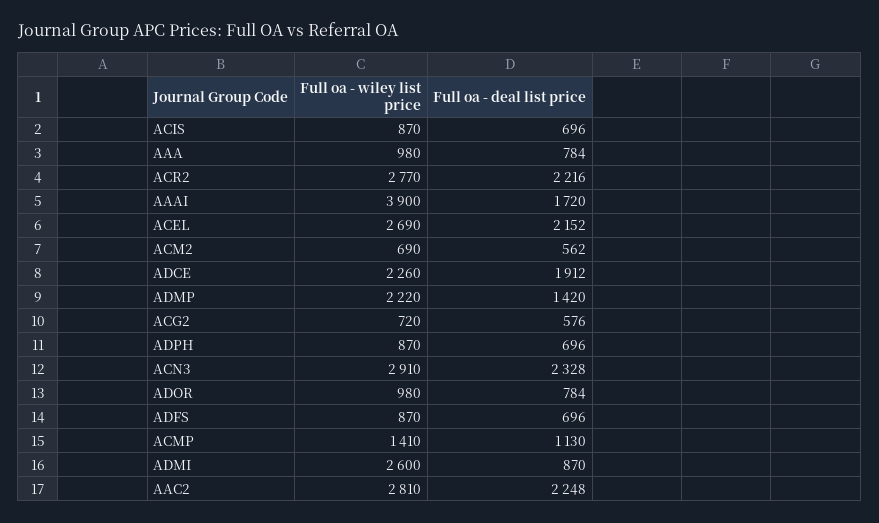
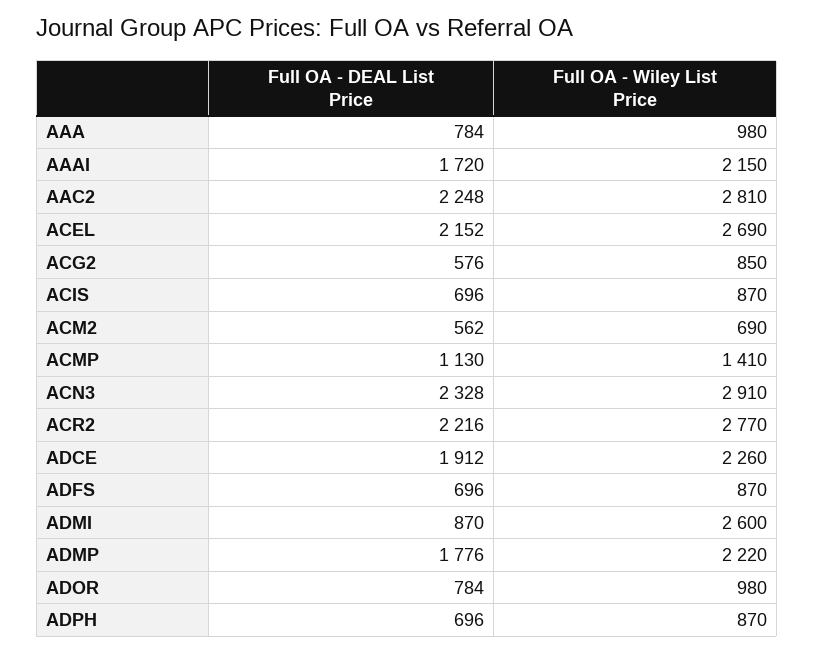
Full oa - wiley list price, AAAI: 3900 -> 2150
Full oa - deal list price, ADMP: 1420 -> 1776
Full oa - wiley list price, ACG2: 720 -> 850

